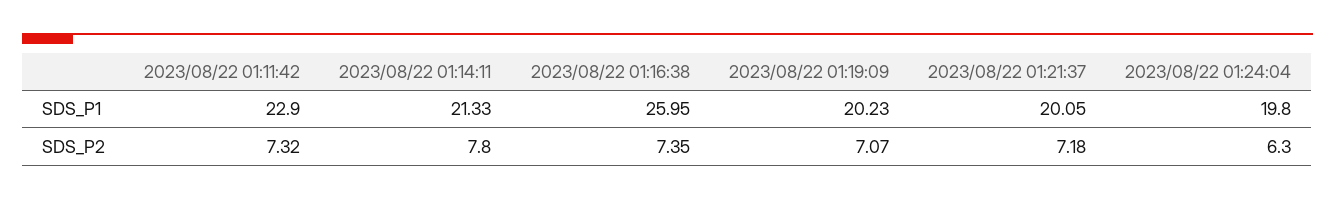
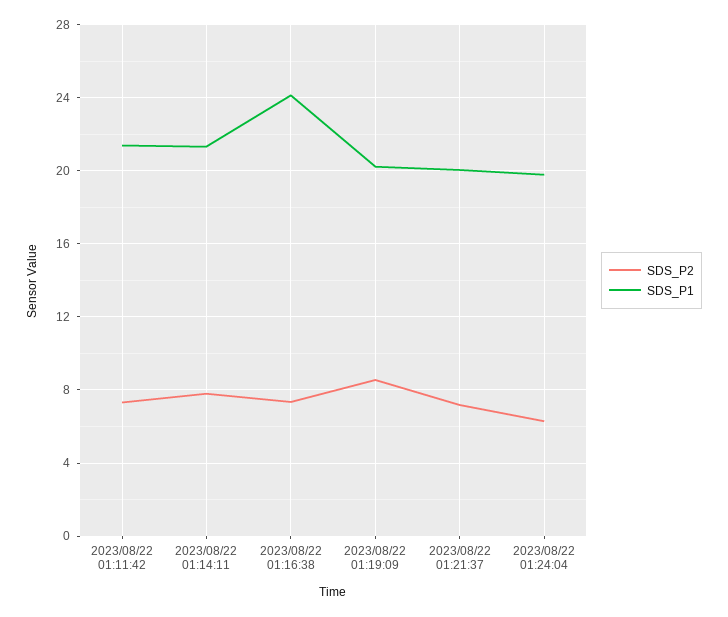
SDS_P1, 2023/08/22 01:11:42: 22.9 -> 21.5
SDS_P1, 2023/08/22 01:16:38: 25.95 -> 24
SDS_P2, 2023/08/22 01:19:09: 7.07 -> 8.5

